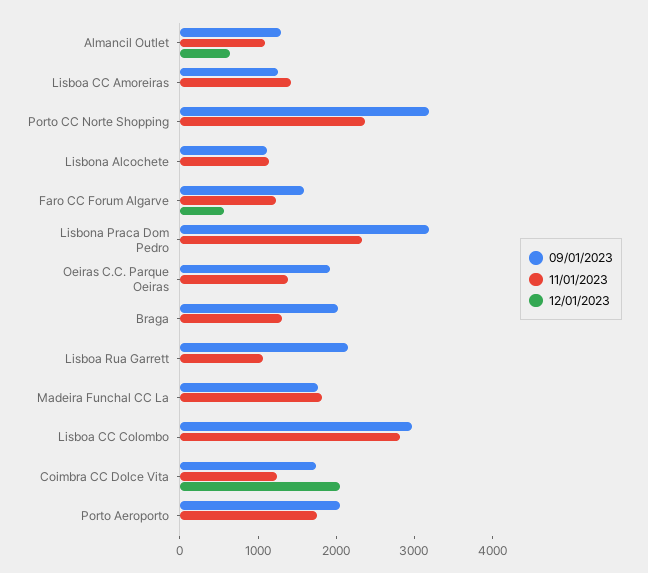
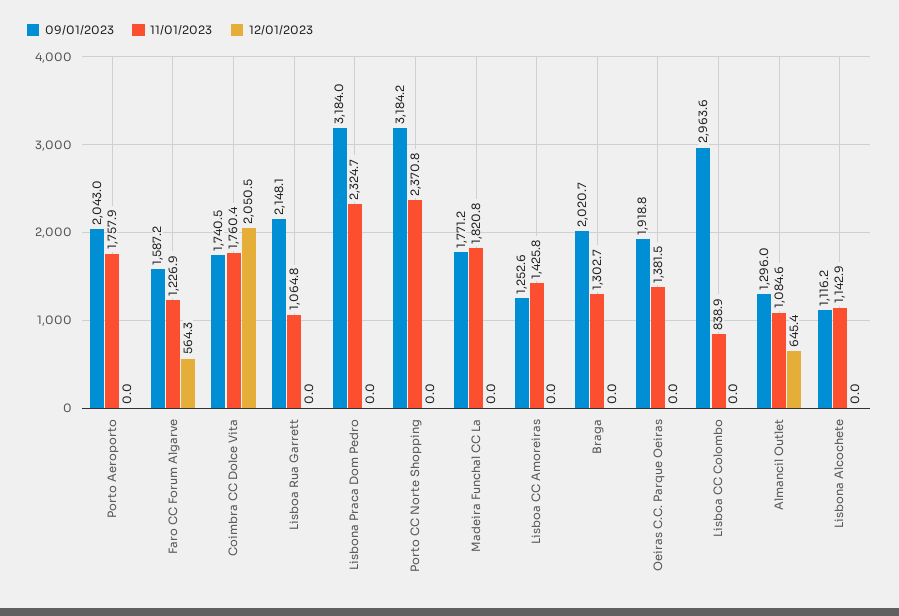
11/01/2023, Lisboa CC Colombo: 2800 -> 838.9
11/01/2023, Coimbra CC Dolce Vita: 1200 -> 1760.4

